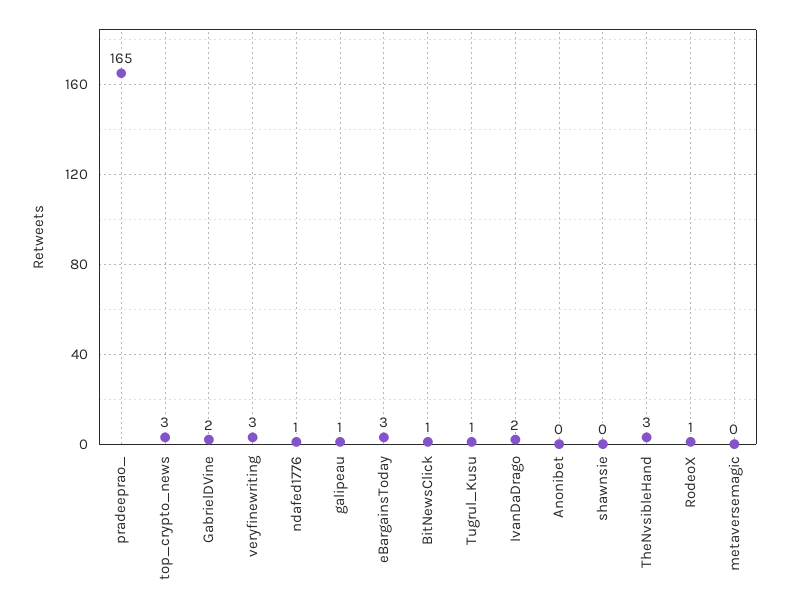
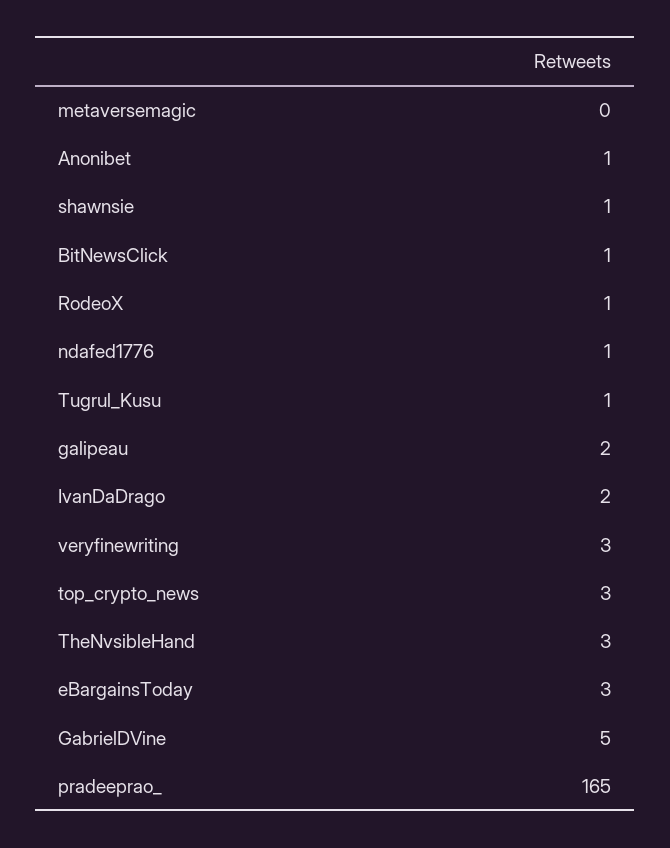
GabrielDVine: 2 -> 5
galipeau: 1 -> 2
Anonibet: 0 -> 1
shawnsie: 0 -> 1

